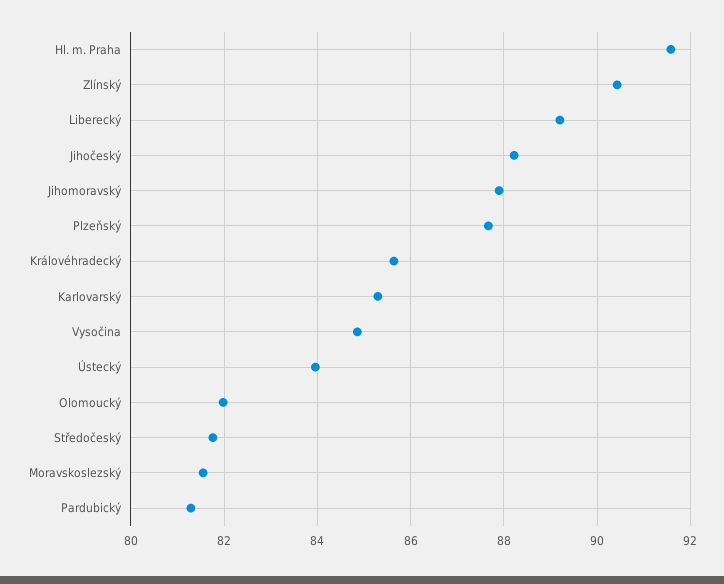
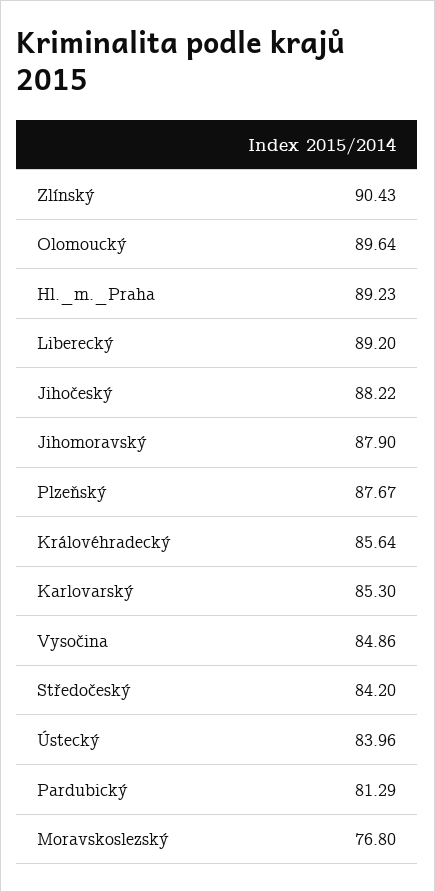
Hl. m. Praha: 91.6 -> 89.23
Olomoucký: 82 -> 89.64
Středočeský: 81.8 -> 84.2
Moravskoslezský: 81.6 -> 76.8

